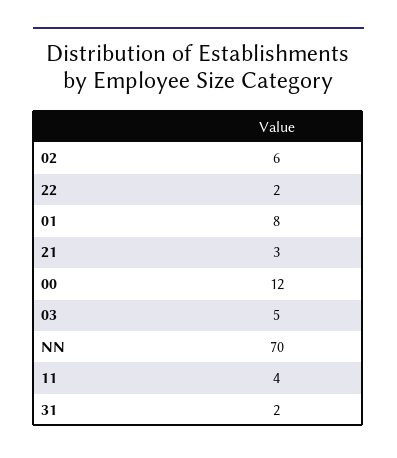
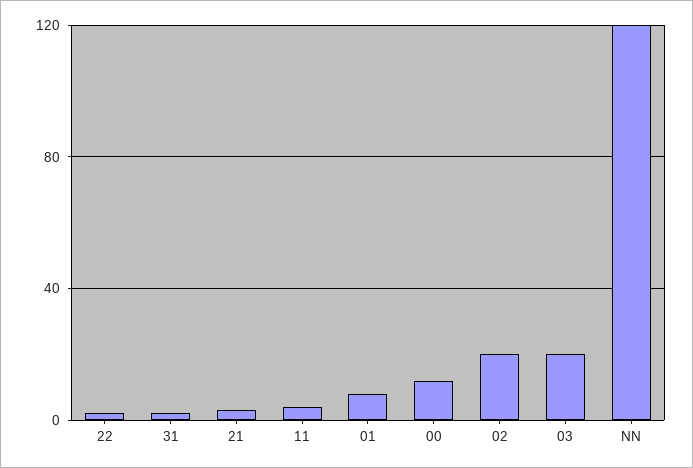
02: 6 -> 20
03: 5 -> 20
NN: 70 -> 120

